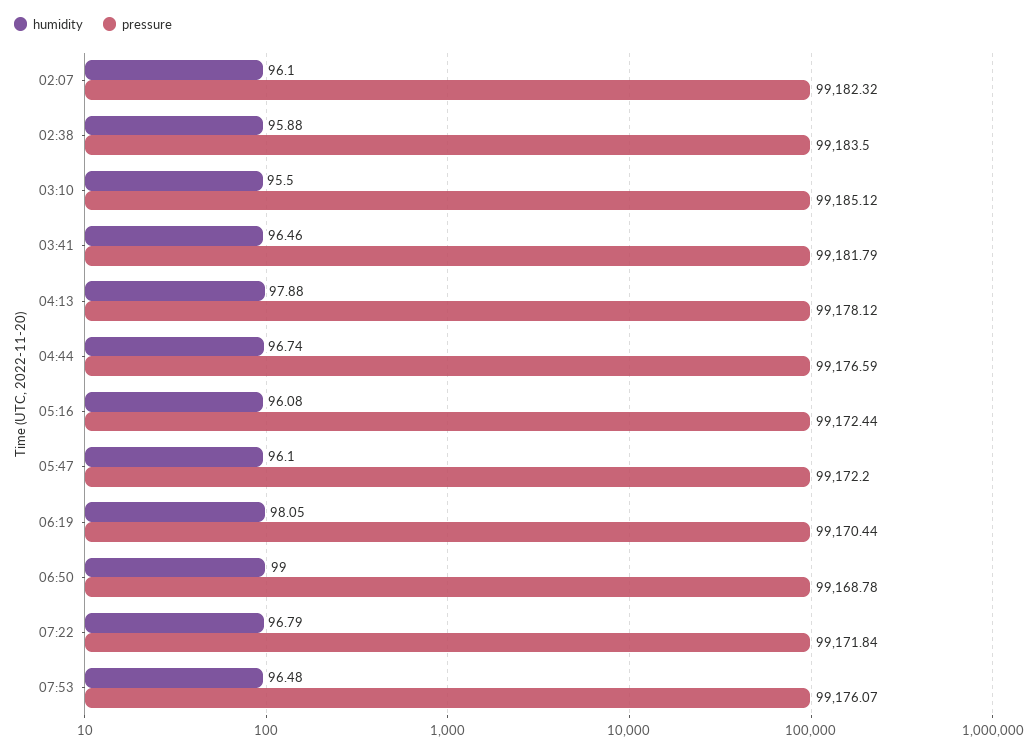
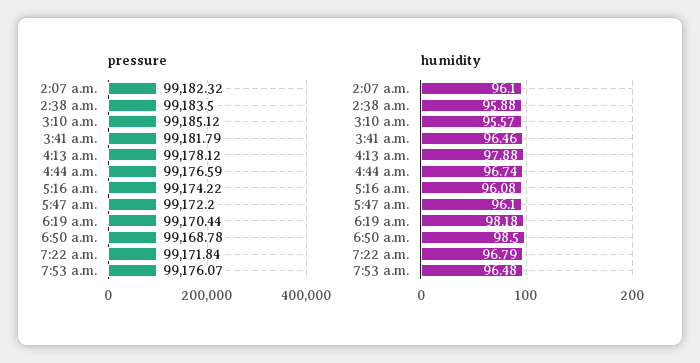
humidity, 03:10: 95.5 -> 95.57
pressure, 05:16: 99172.44 -> 99174.22
humidity, 06:19: 98.05 -> 98.18
humidity, 06:50: 99 -> 98.5

